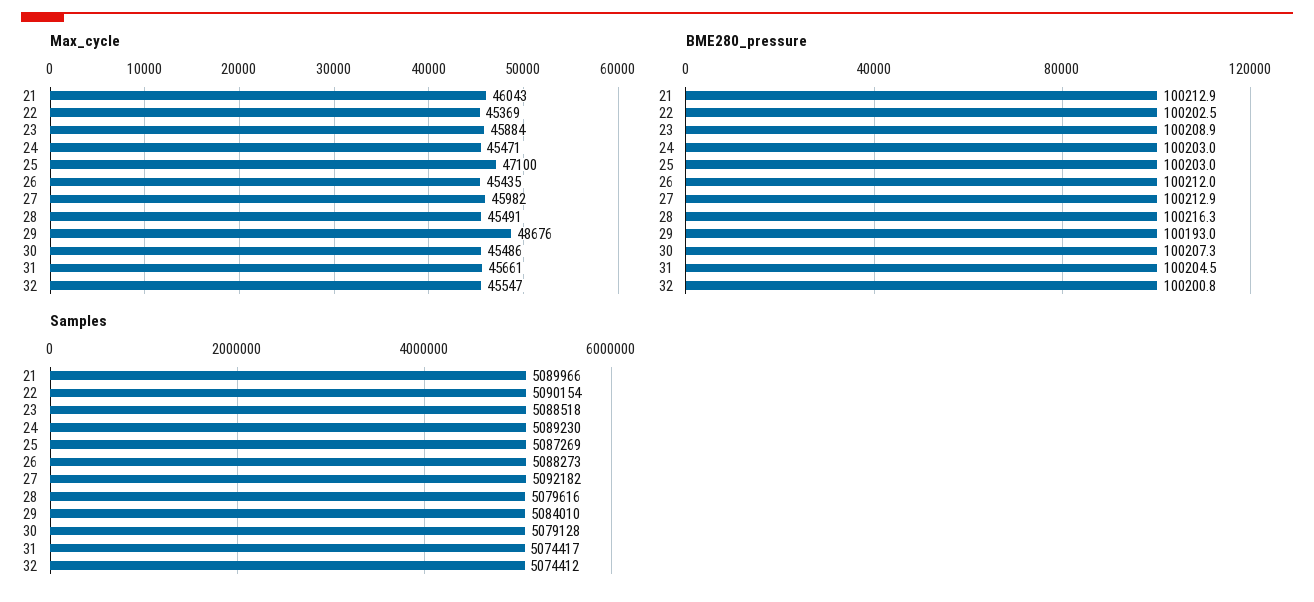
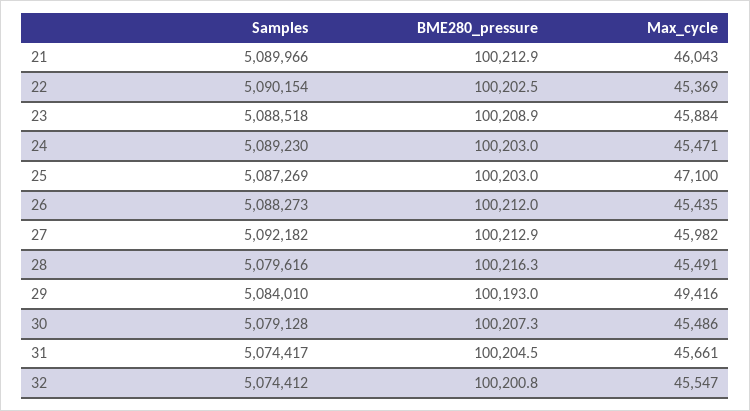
Max_cycle, 29: 48676 -> 49416

